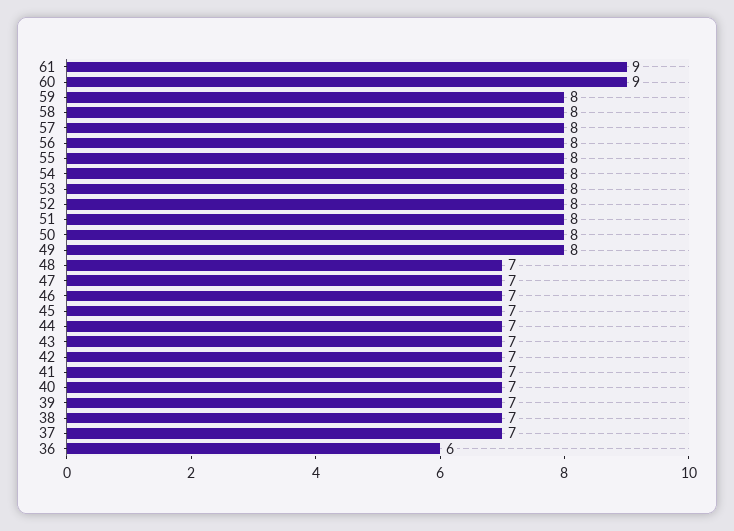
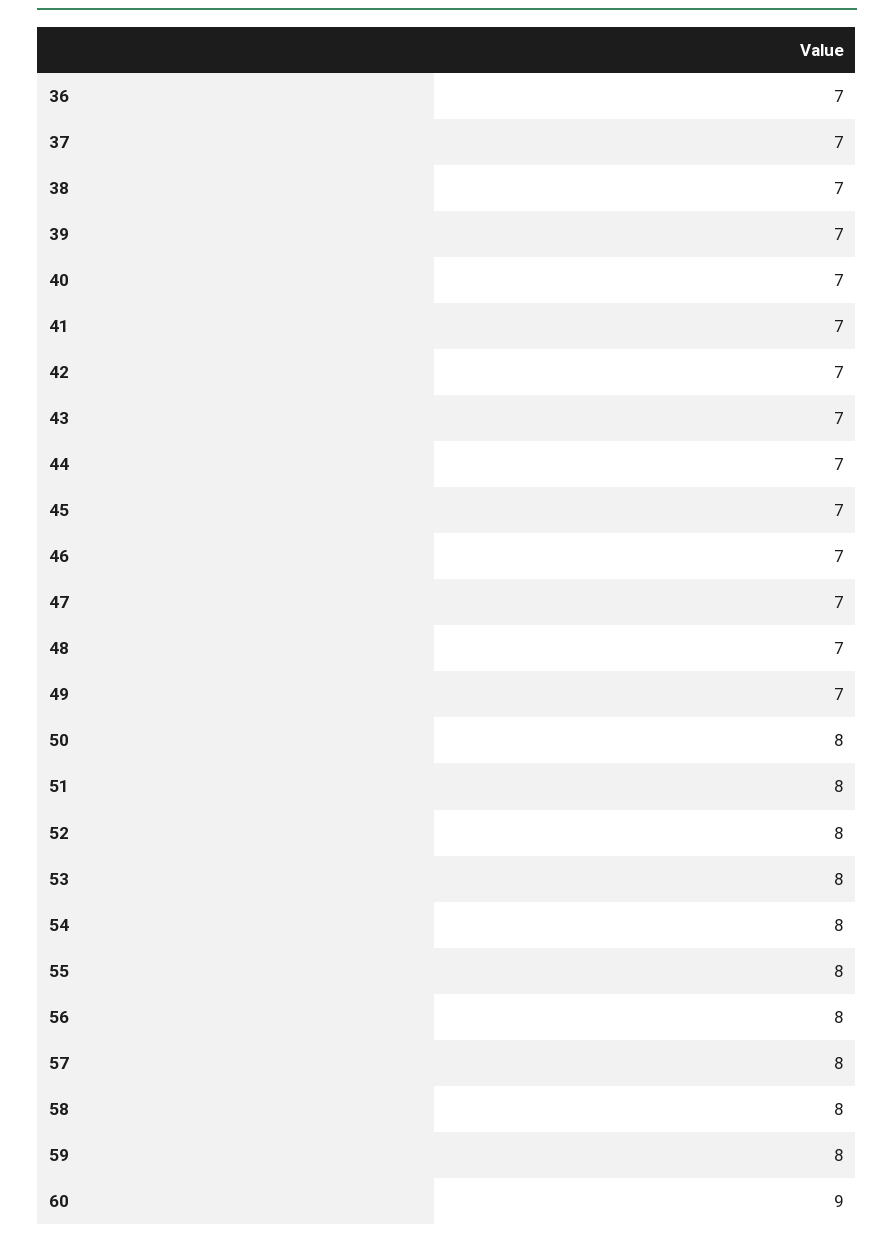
61: 9 -> none
49: 8 -> 7
36: 6 -> 7

